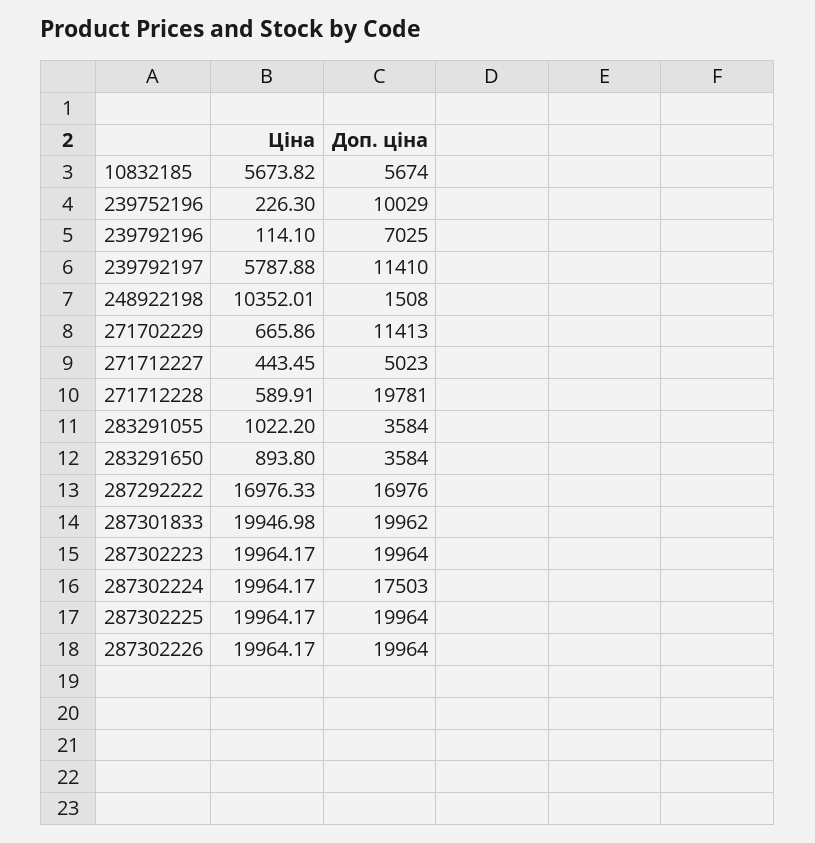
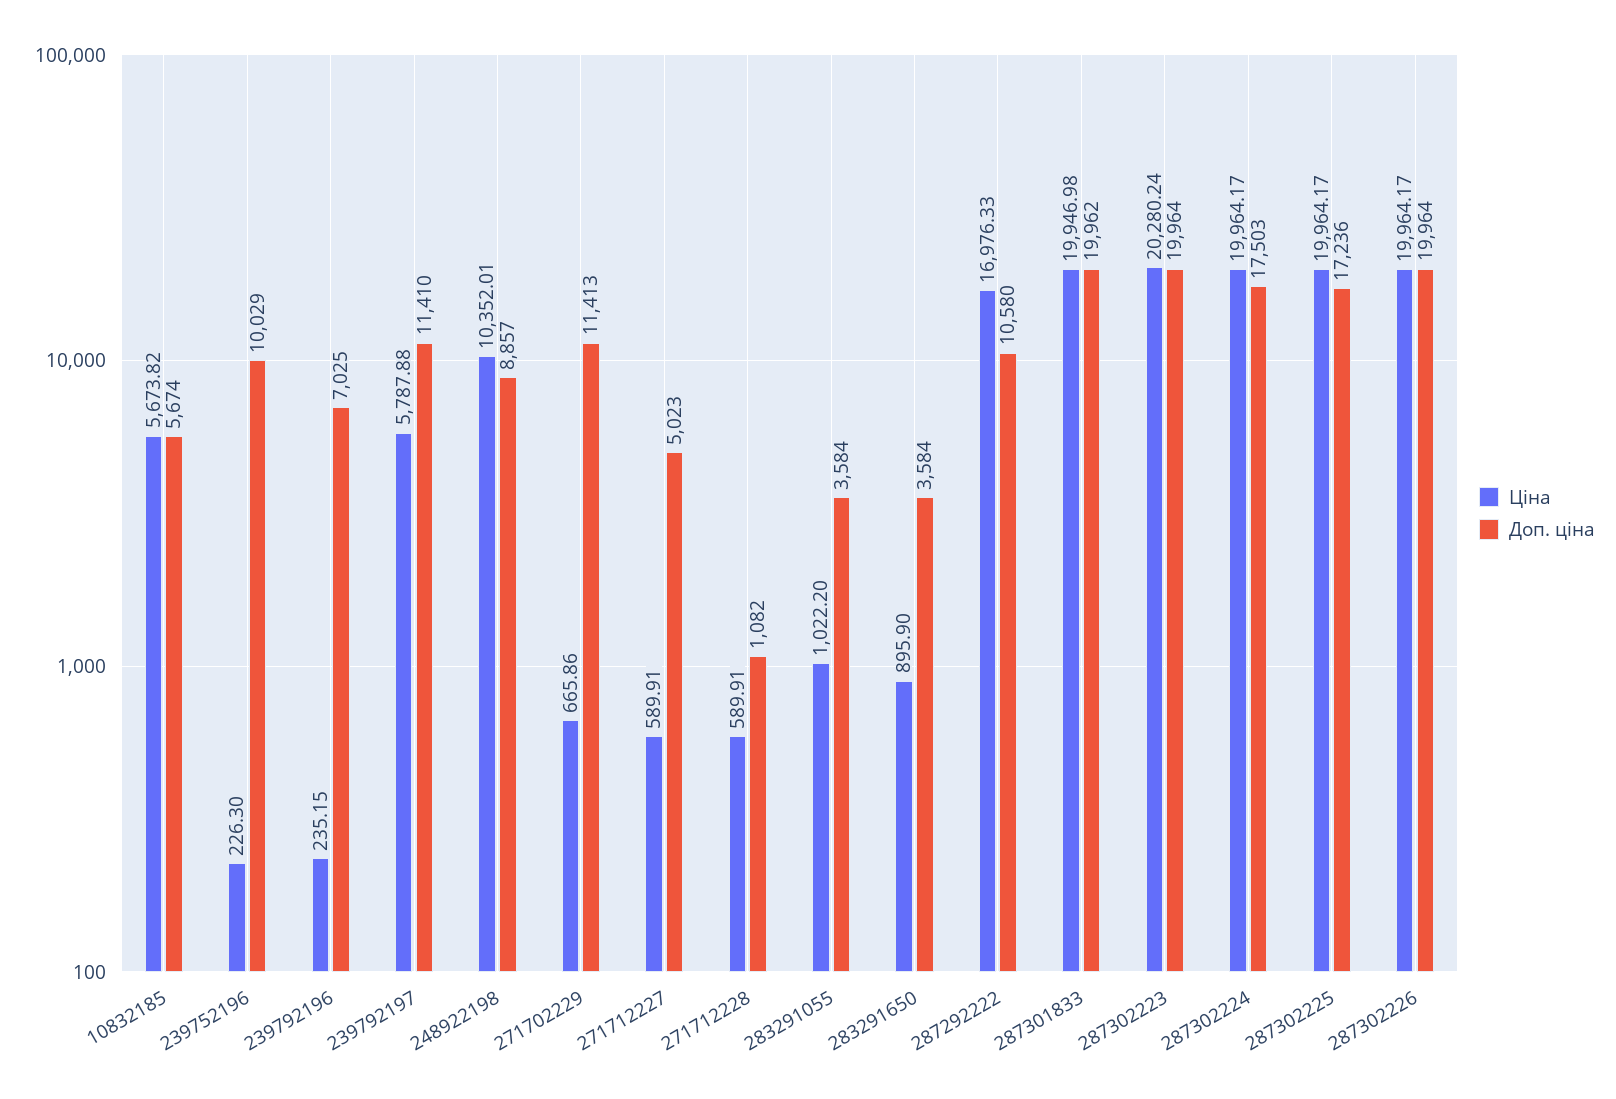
Ціна, 239792196: 114.1 -> 235.15
Доп. ціна, 248922198: 1508 -> 8857
Ціна, 271712227: 443.45 -> 589.91
Доп. ціна, 271712228: 19781 -> 1082
Ціна, 283291650: 893.8 -> 895.9
Доп. ціна, 287292222: 16976 -> 10580
Ціна, 287302223: 19964.17 -> 20280.24
Доп. ціна, 287302225: 19964 -> 17236

